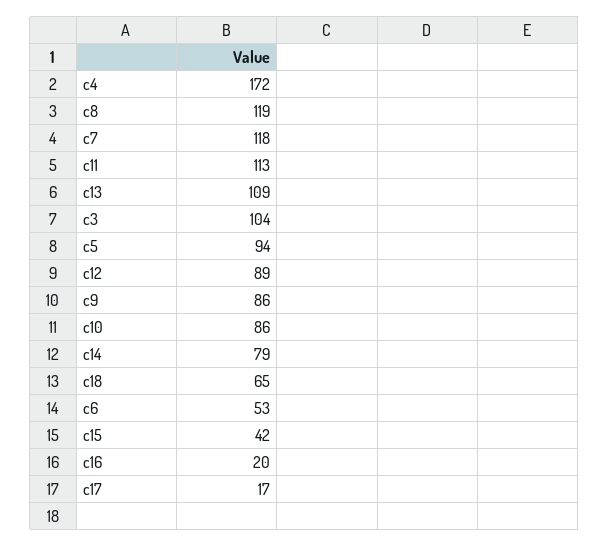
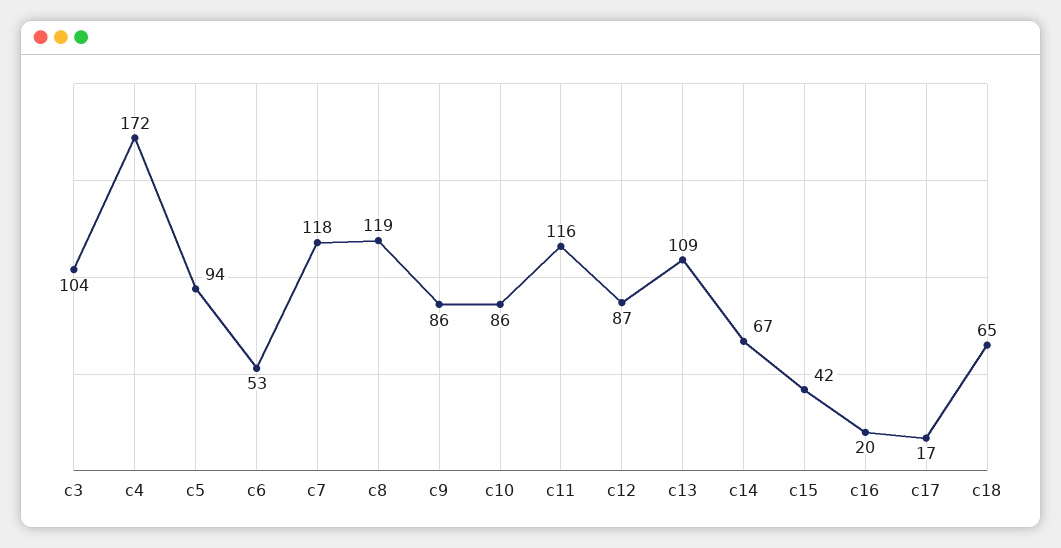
c11: 113 -> 116
c12: 89 -> 87
c14: 79 -> 67

